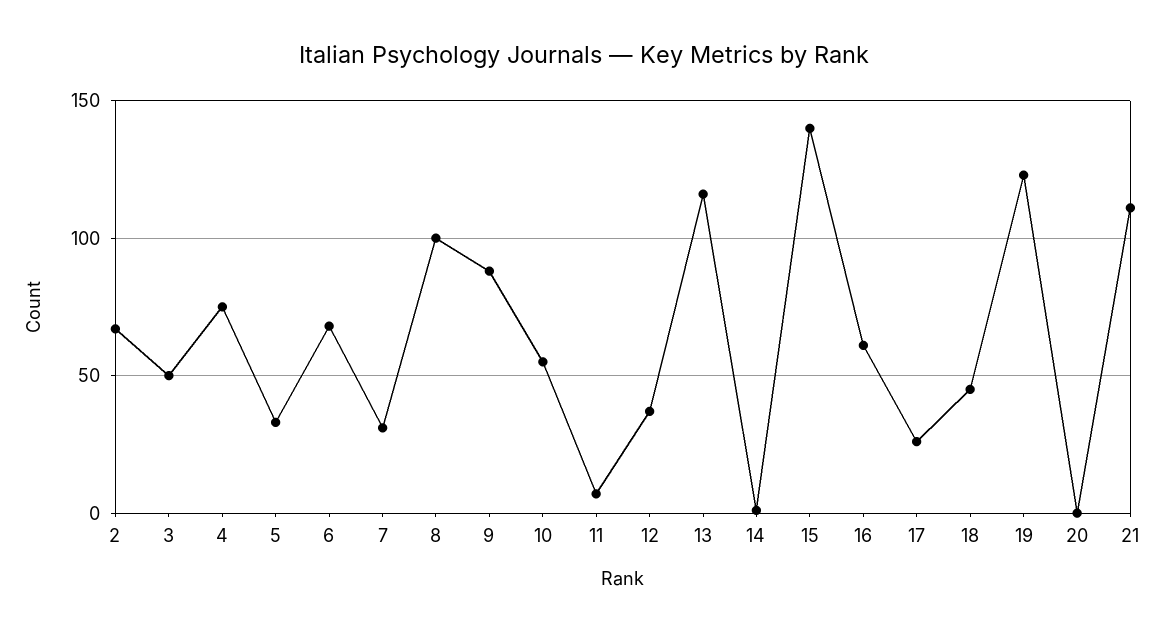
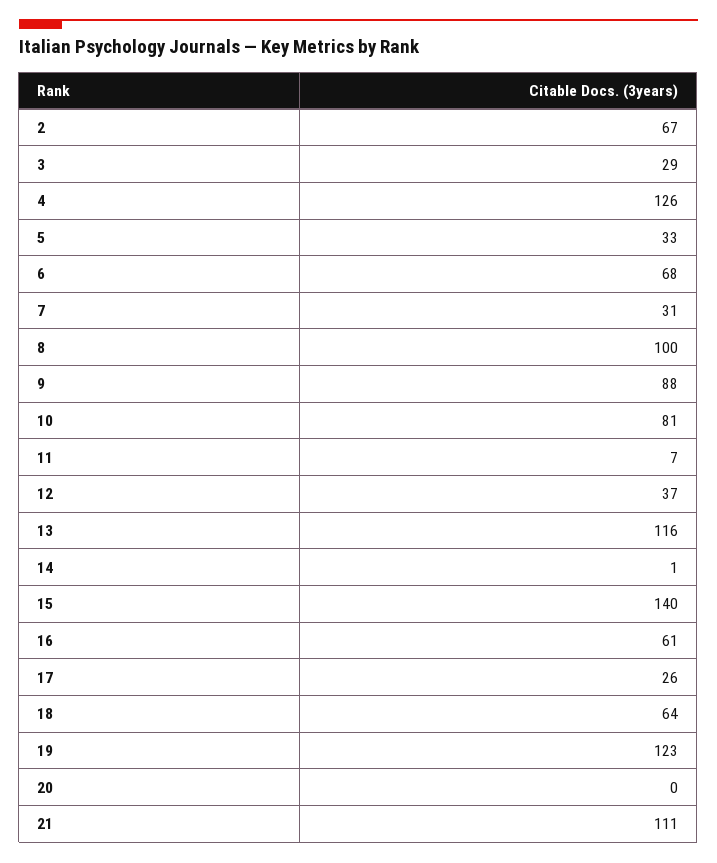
3: 50 -> 29
4: 75 -> 126
10: 55 -> 81
18: 45 -> 64

